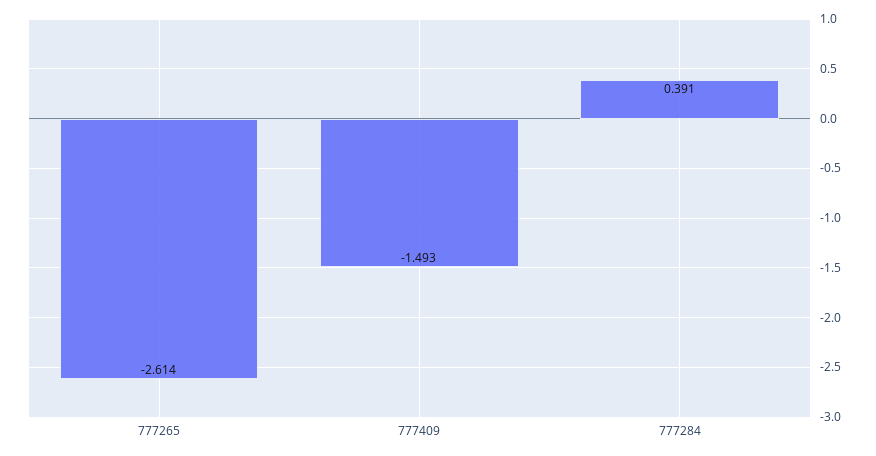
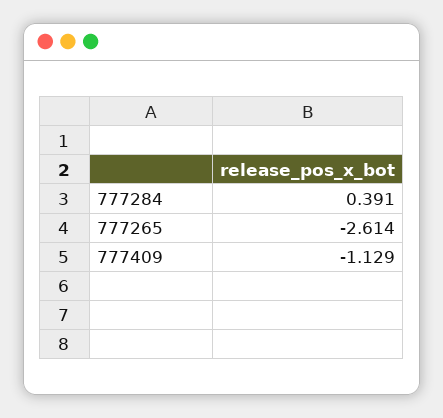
777409: -1.493 -> -1.129

